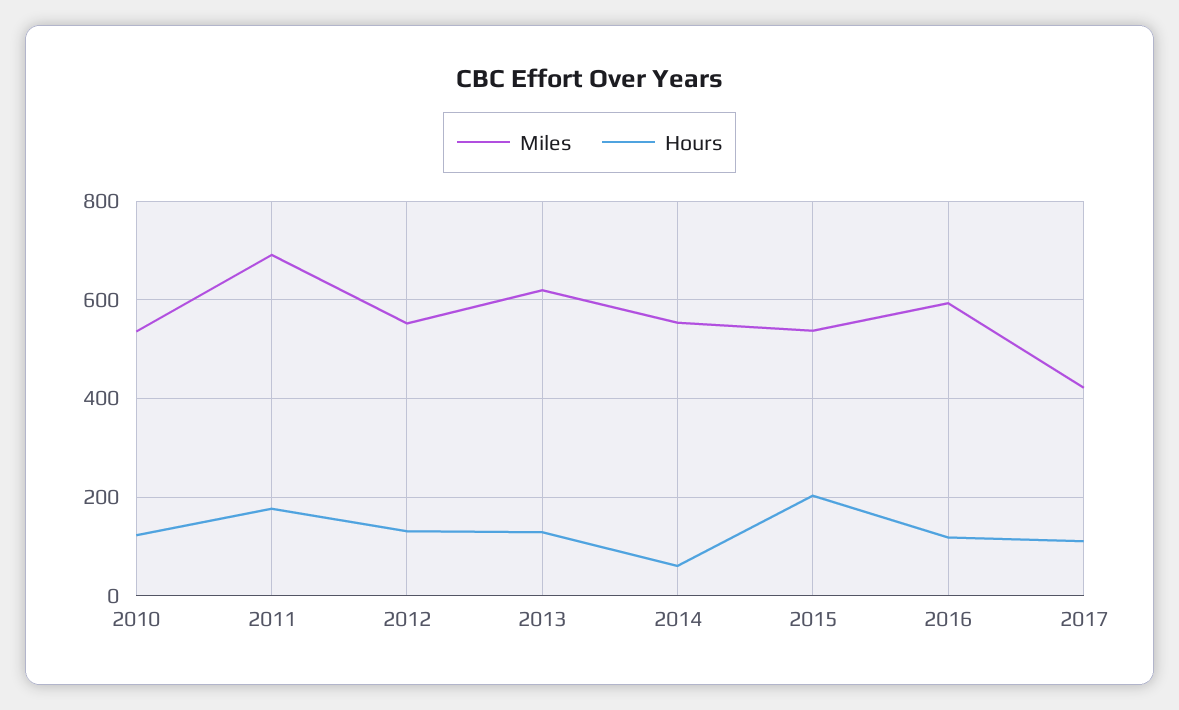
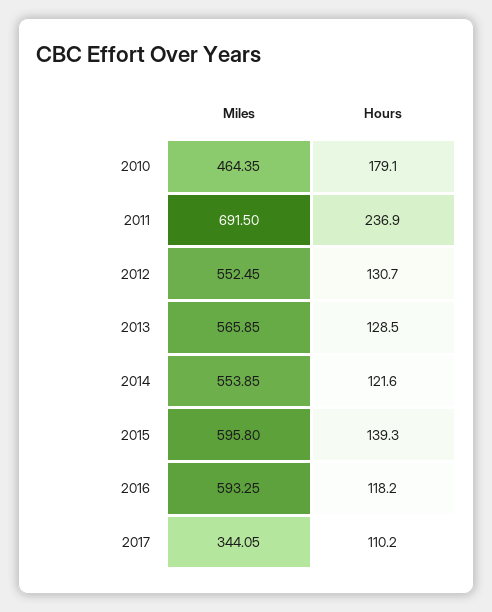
Miles, 2010: 540 -> 464.35
Hours, 2010: 120 -> 179.1
Hours, 2011: 180 -> 236.9
Miles, 2013: 620 -> 565.85
Hours, 2014: 60 -> 121.6
Miles, 2015: 540 -> 595.8
Hours, 2015: 200 -> 139.3
Miles, 2017: 420 -> 344.05

